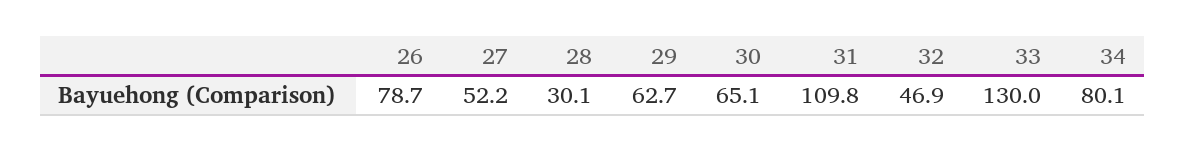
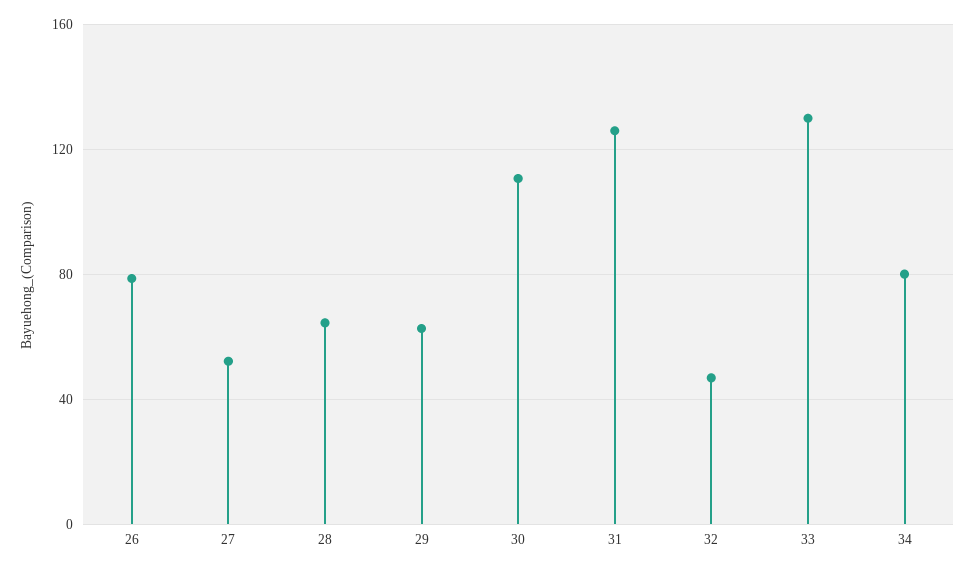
28: 30.1 -> 65
30: 65.1 -> 110
31: 109.8 -> 125

